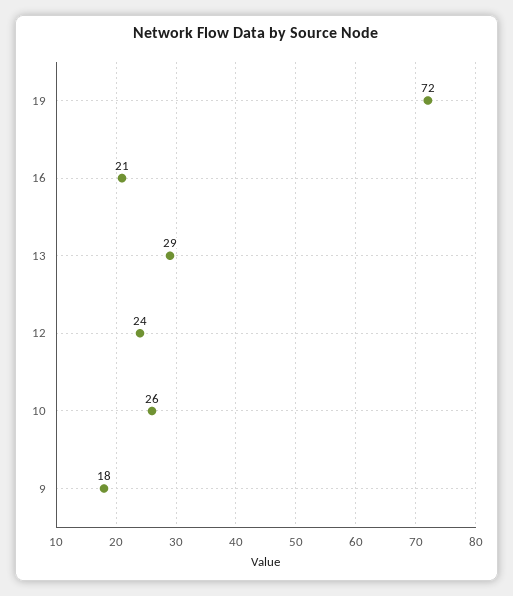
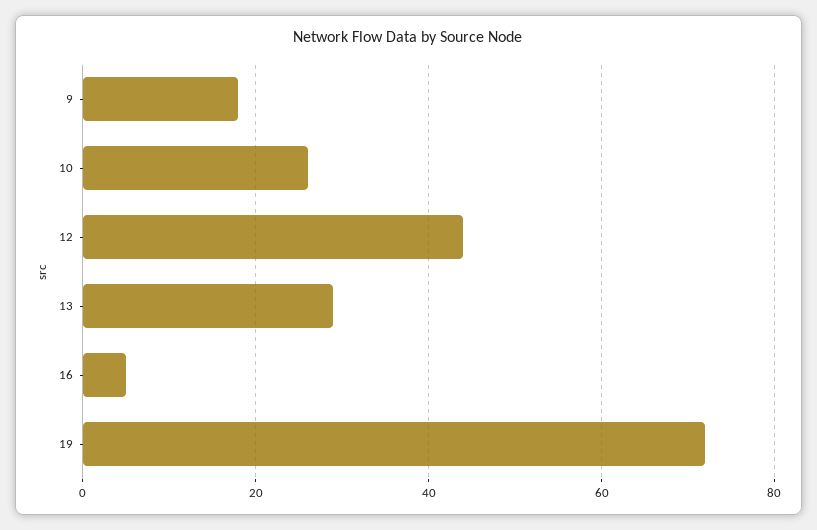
16: 21 -> 5
12: 24 -> 45

